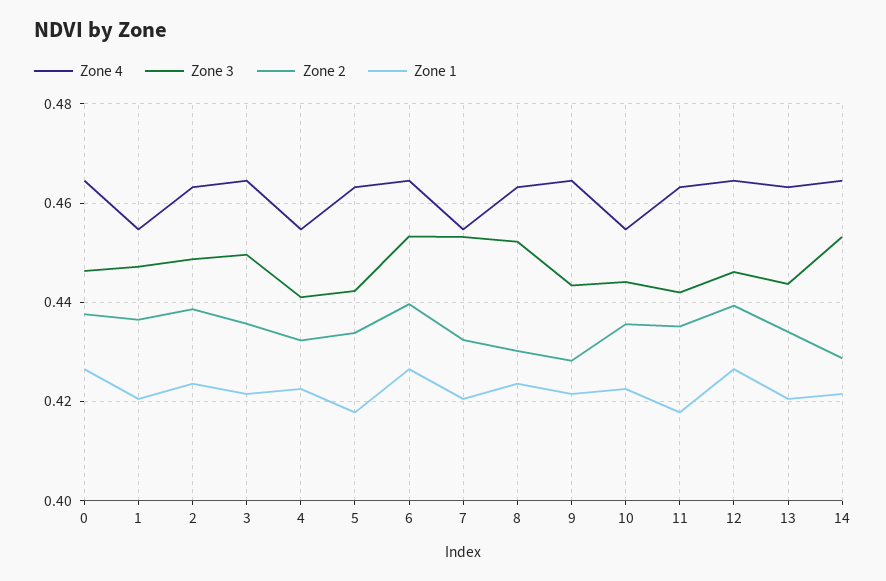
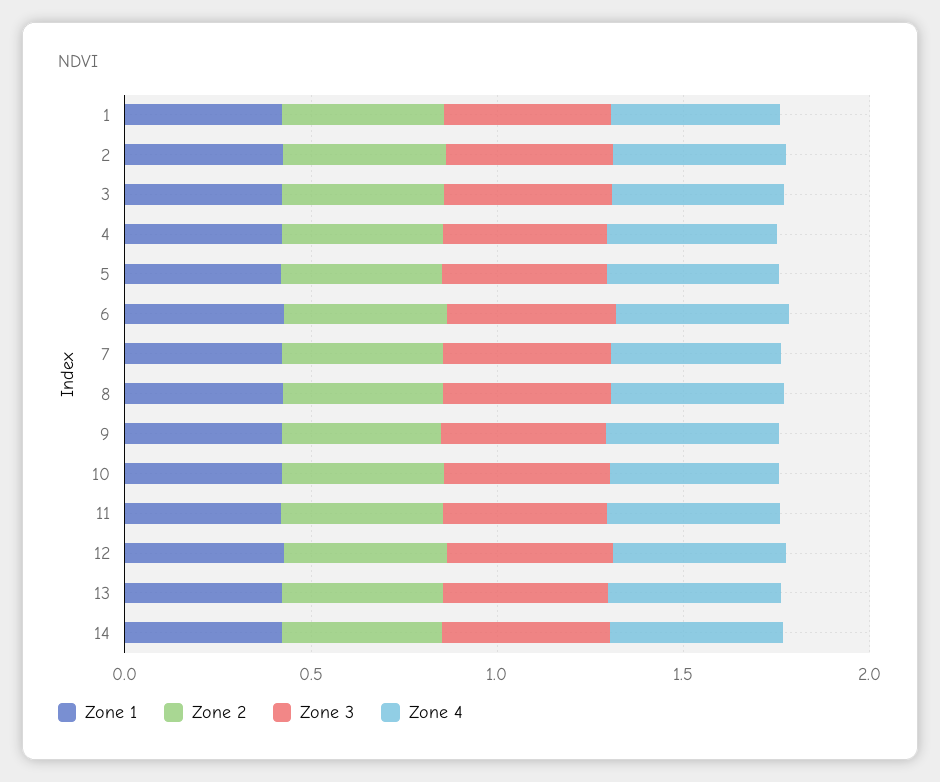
Zone 4, 0: 0.464 -> none
Zone 3, 0: 0.446 -> none
Zone 2, 0: 0.438 -> none
Zone 1, 0: 0.426 -> none

